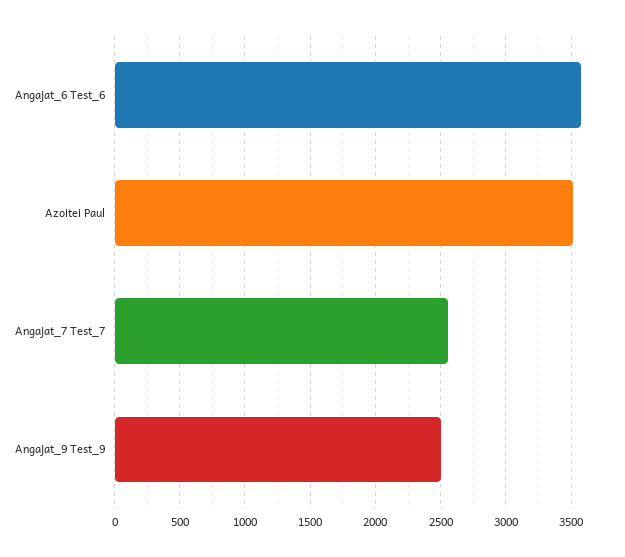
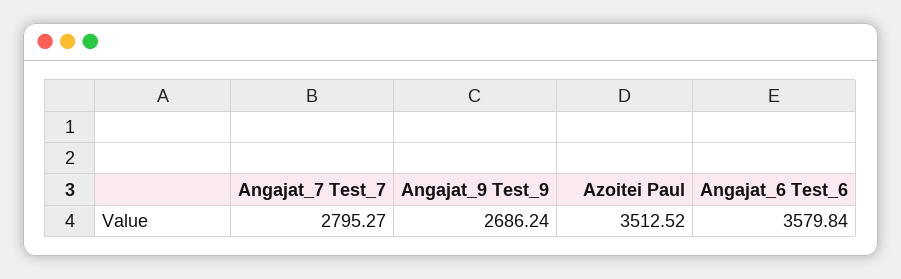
Angajat_7 Test_7: 2550 -> 2795.27
Angajat_9 Test_9: 2500 -> 2686.24

